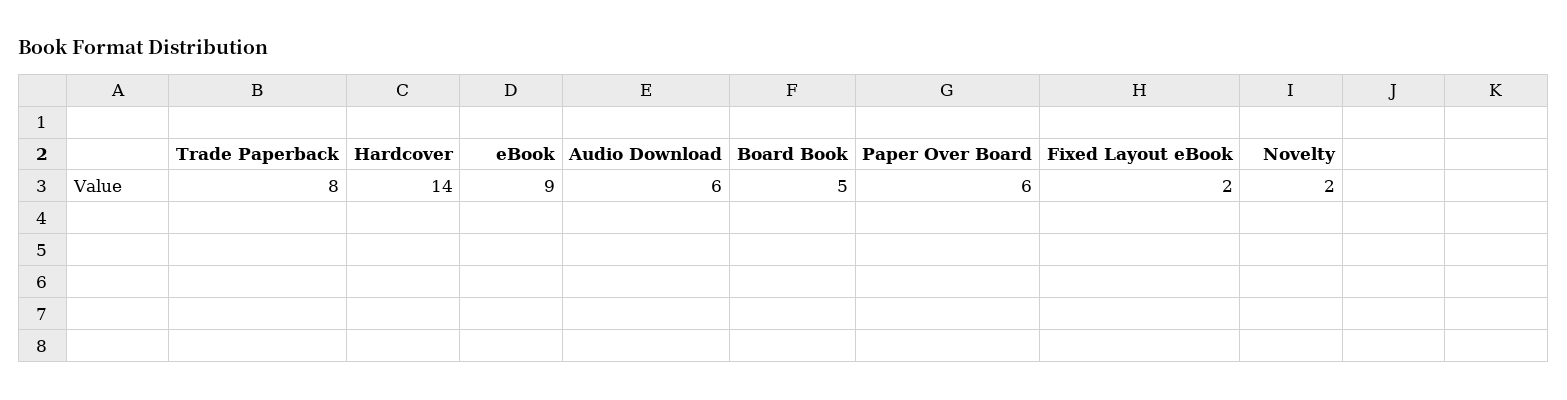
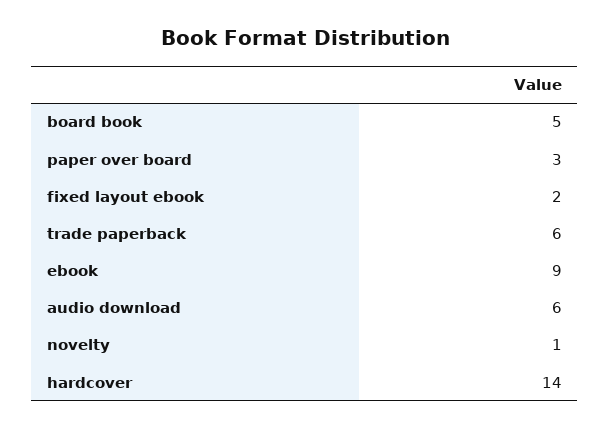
Trade Paperback: 8 -> 6
Paper Over Board: 6 -> 3
Novelty: 2 -> 1

